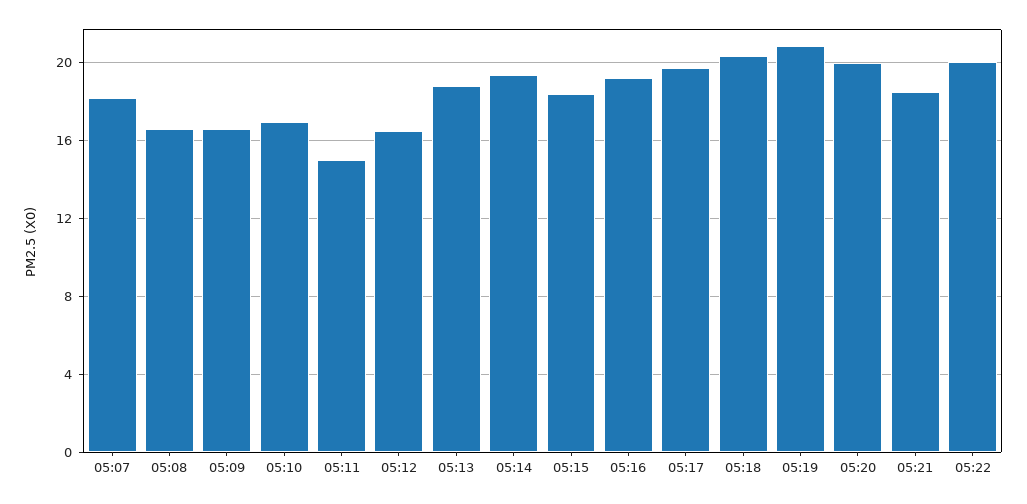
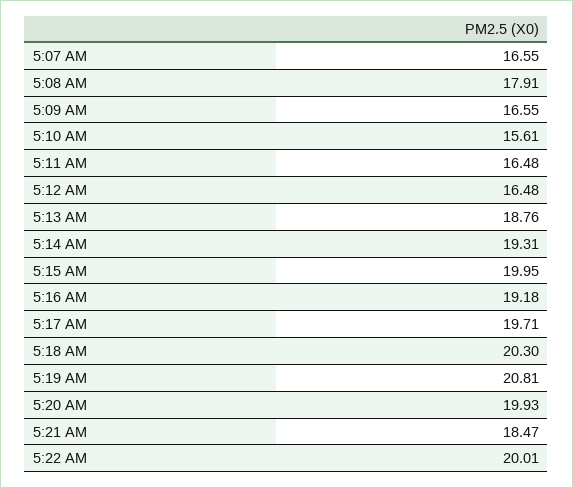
05:07: 18 -> 16.55
05:08: 16.5 -> 17.91
05:10: 17 -> 15.61
05:11: 15 -> 16.48
05:15: 18.5 -> 19.95

